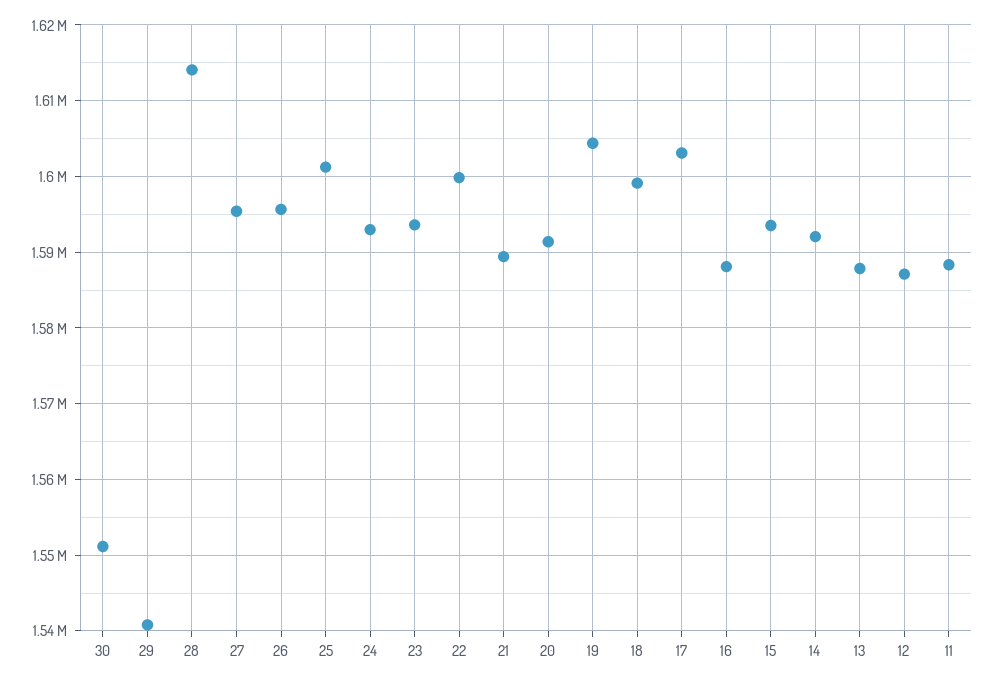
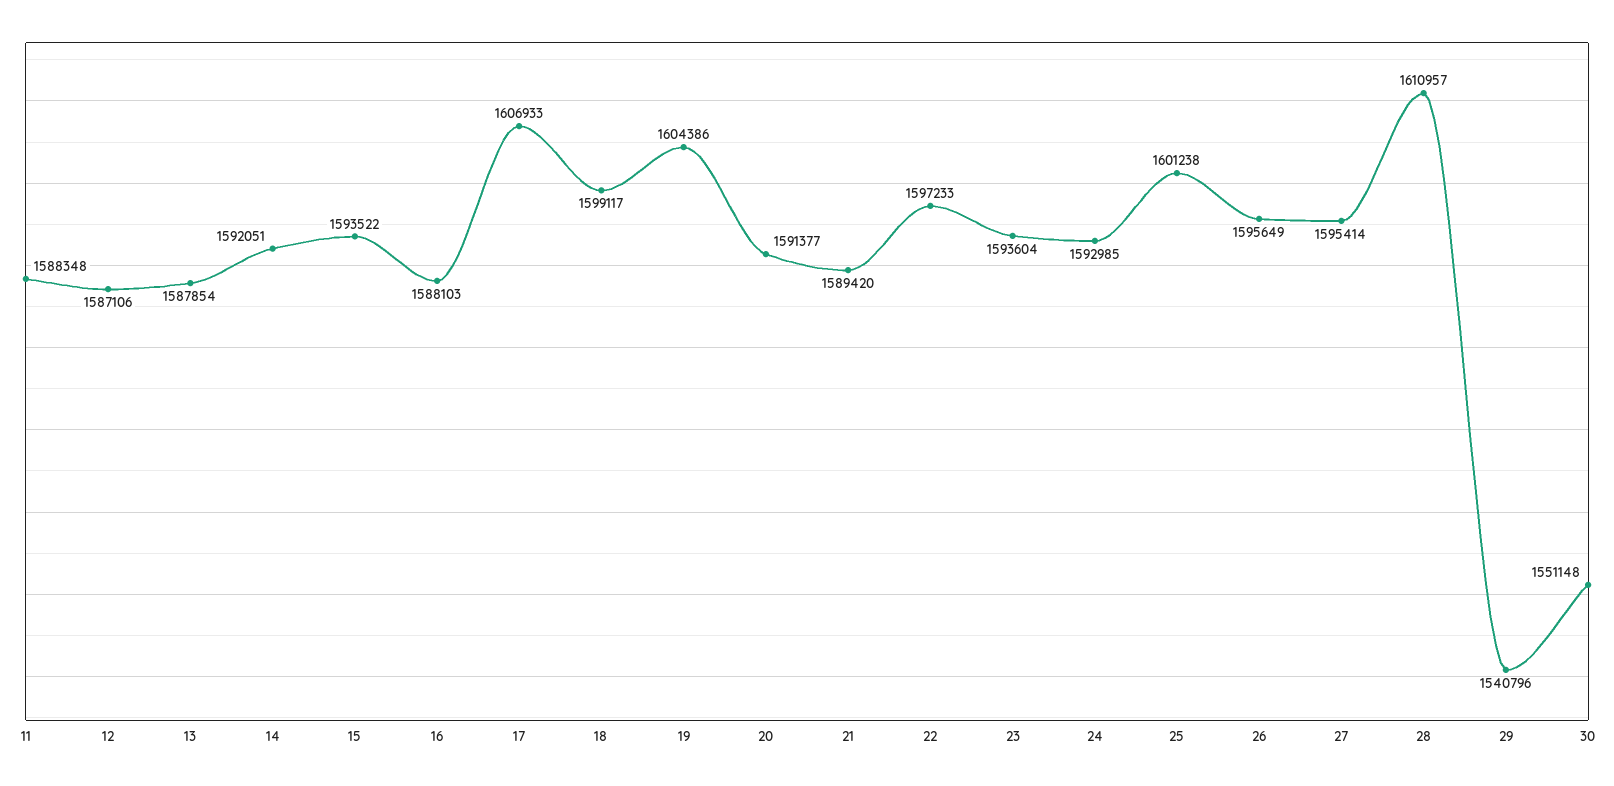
28: 1614000 -> 1610957
22: 1600000 -> 1597233
17: 1603000 -> 1606933

